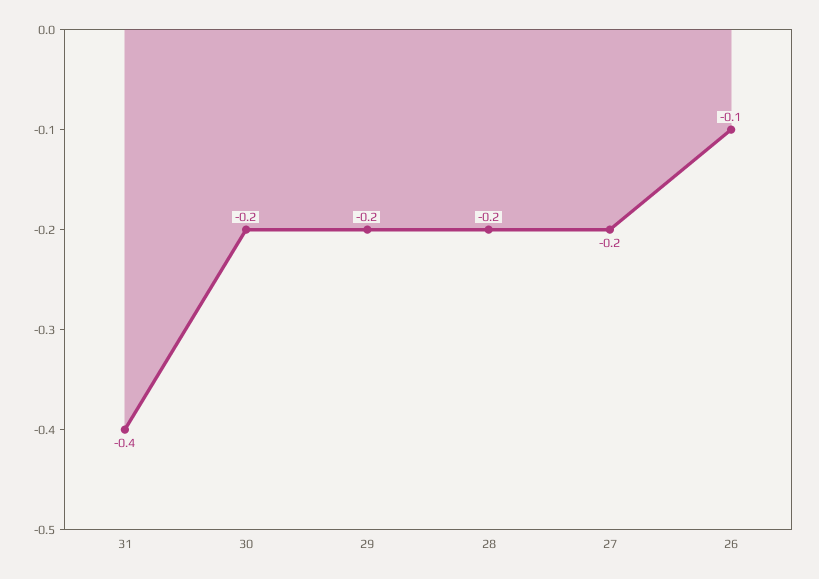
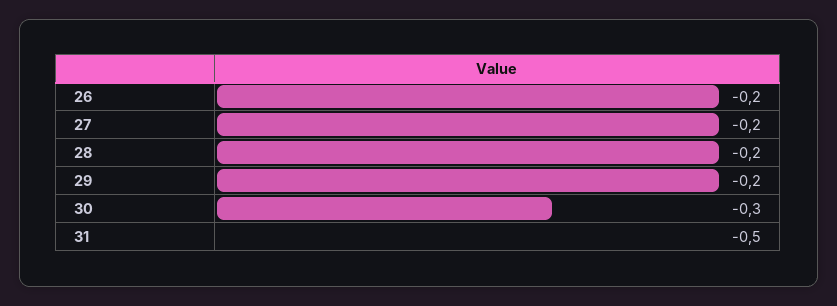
31: -0.4 -> -0.5
30: -0.2 -> -0.3
26: -0.1 -> -0.2

